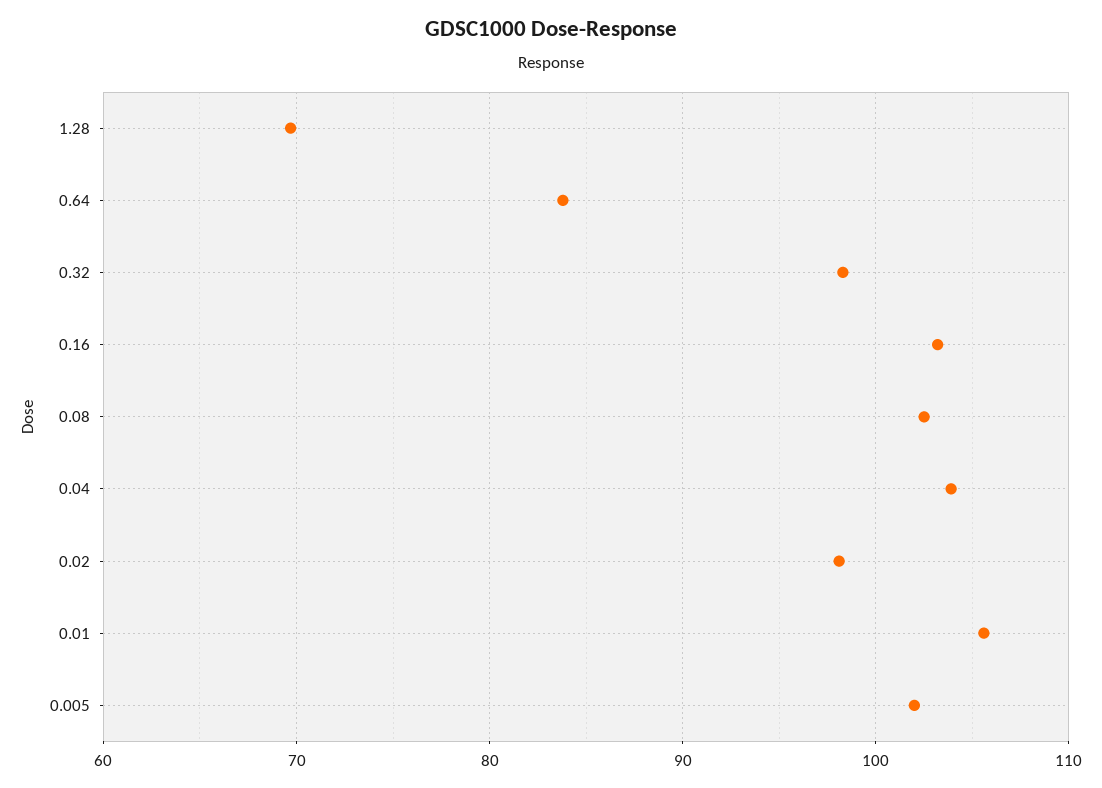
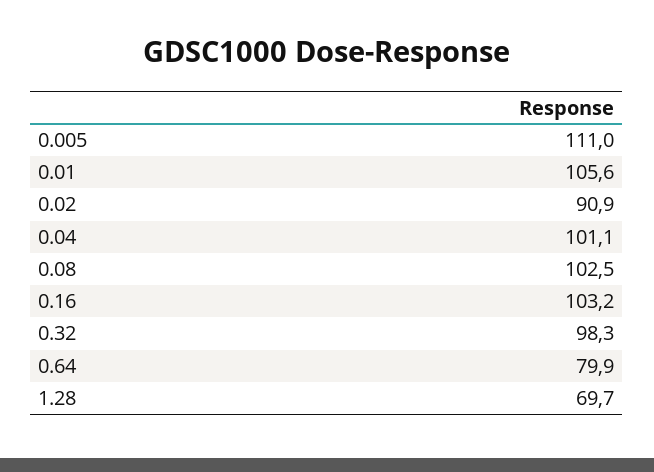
0.64: 84 -> 79.9
0.04: 104 -> 101.1
0.02: 98 -> 90.9
0.005: 102 -> 111

